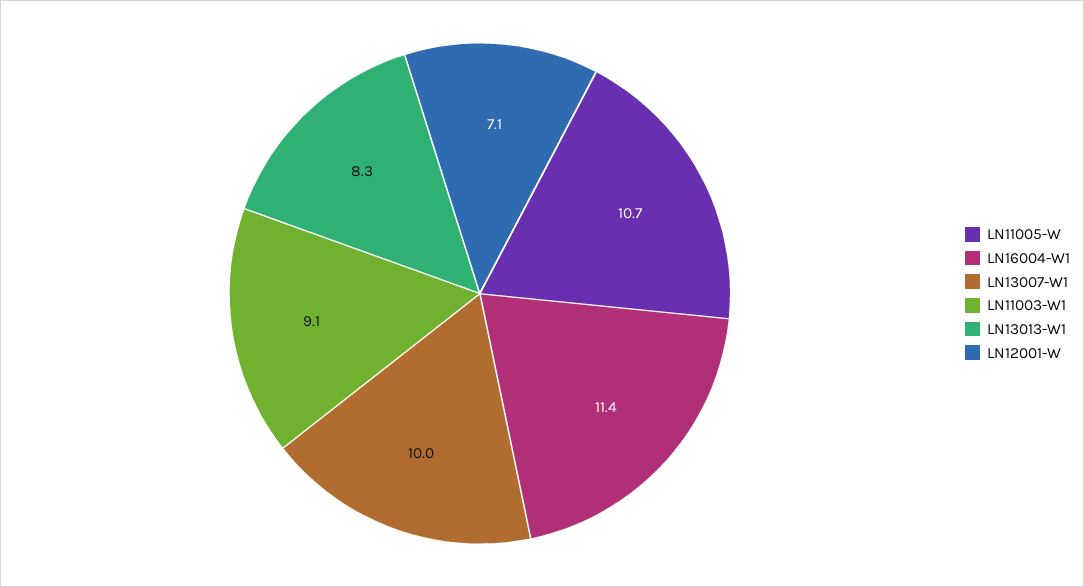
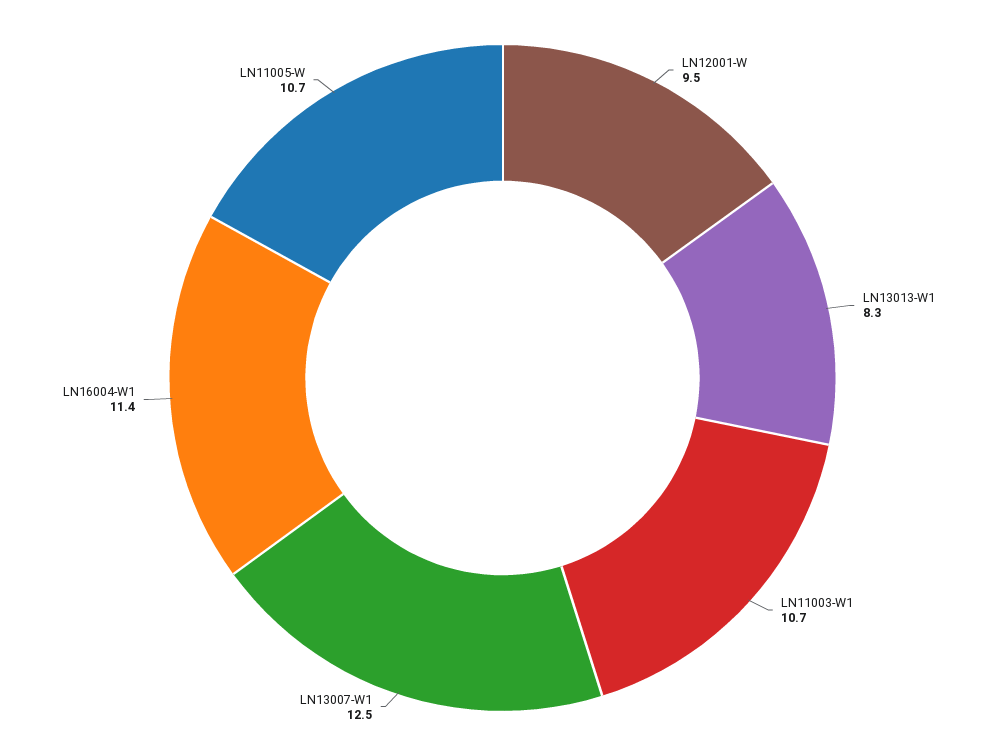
LN13007-W1: 10 -> 12.5
LN11003-W1: 9.1 -> 10.7
LN12001-W: 7.1 -> 9.5

